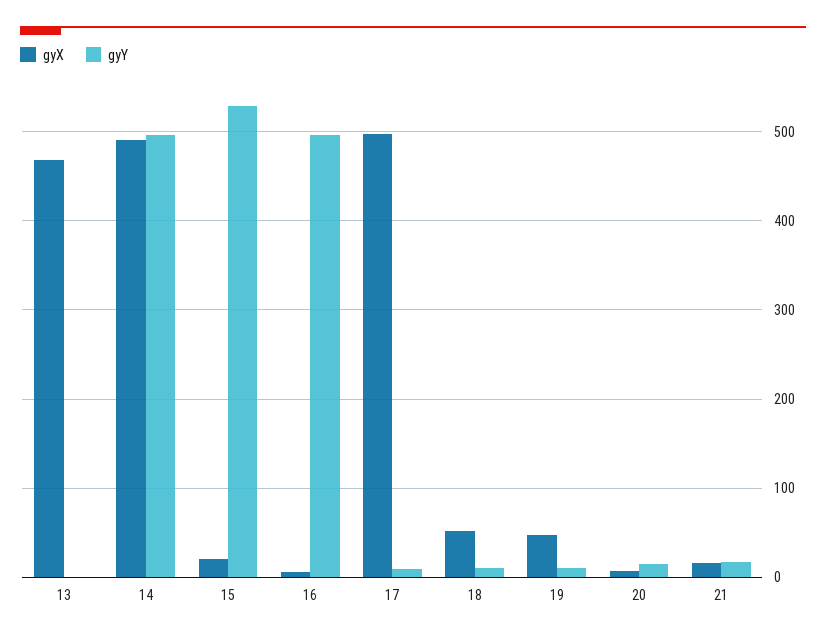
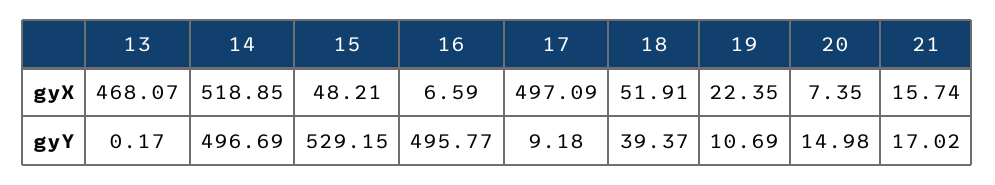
gyX, 14: 490 -> 518.85
gyX, 15: 20 -> 48.21
gyY, 18: 10 -> 39.37
gyX, 19: 50 -> 22.35

